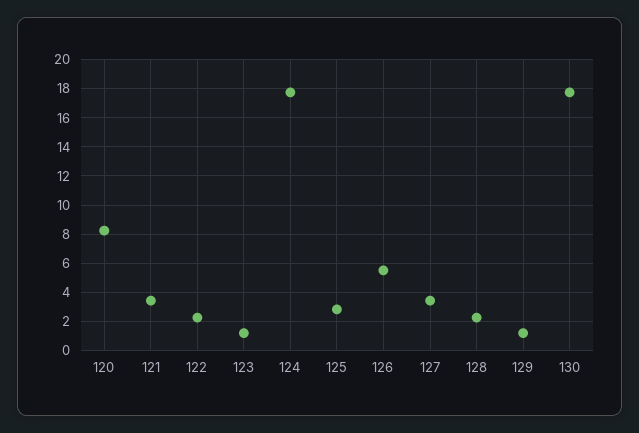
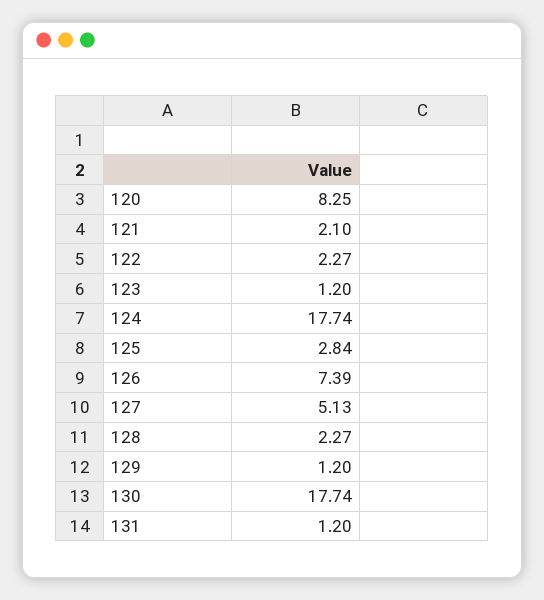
121: 3.5 -> 2.1
126: 5.5 -> 7.39
127: 3.5 -> 5.13
131: none -> 1.2

